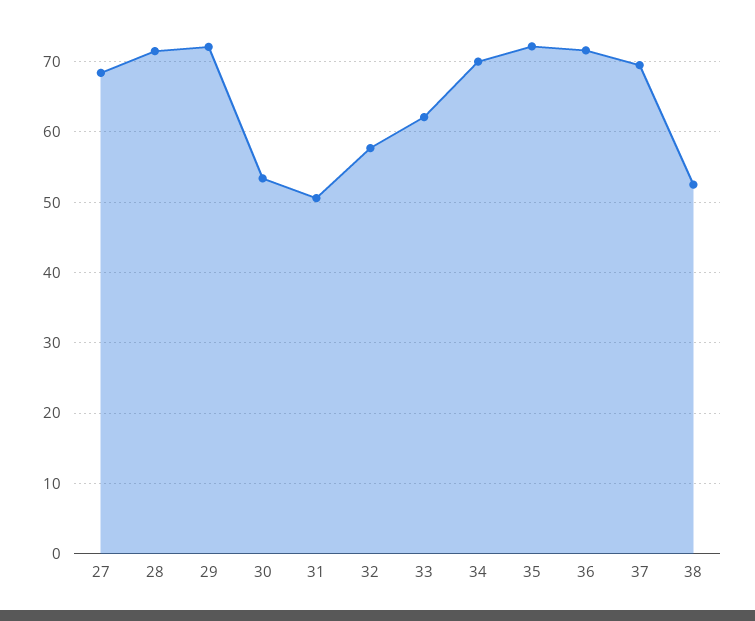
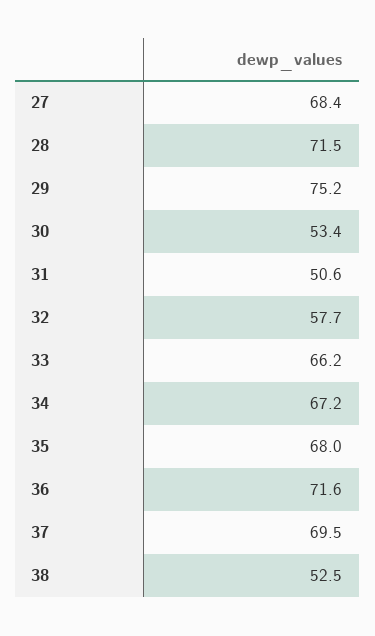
29: 72 -> 75.2
33: 62 -> 66.2
34: 70 -> 67.2
35: 72 -> 68

